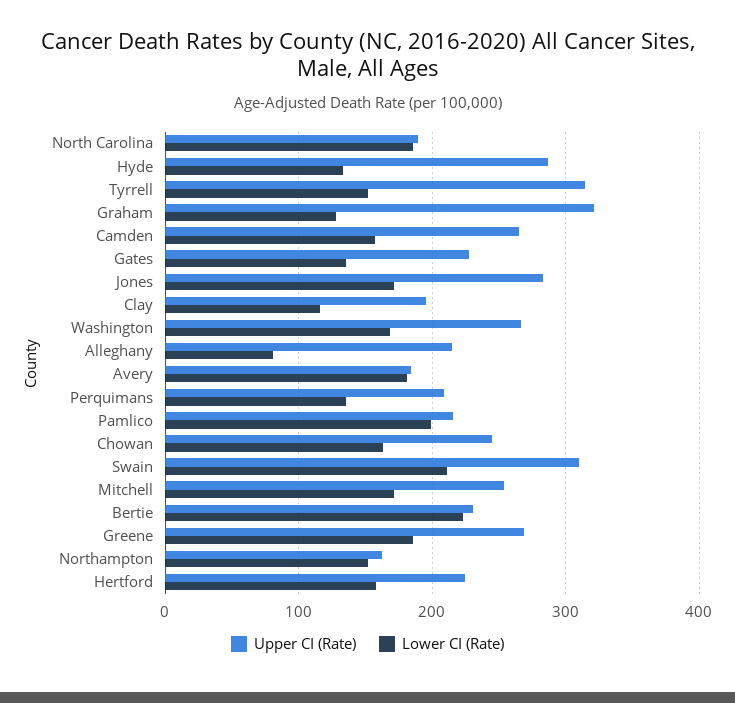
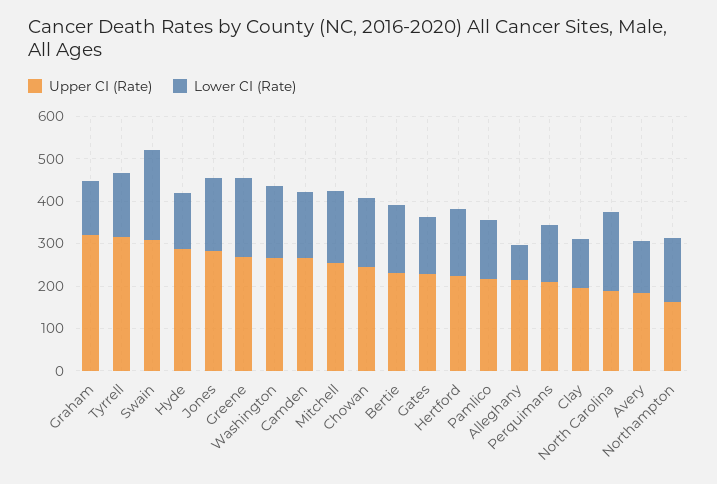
Lower CI (Rate), Avery: 180 -> 120
Lower CI (Rate), Pamlico: 200 -> 140
Lower CI (Rate), Bertie: 220 -> 160

